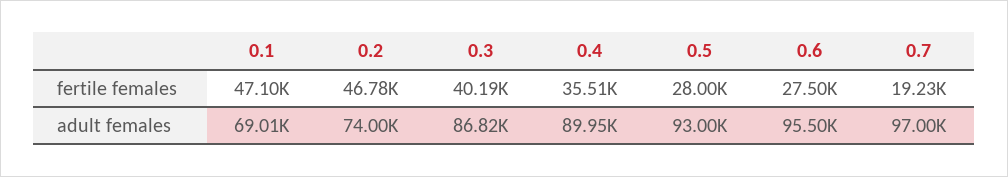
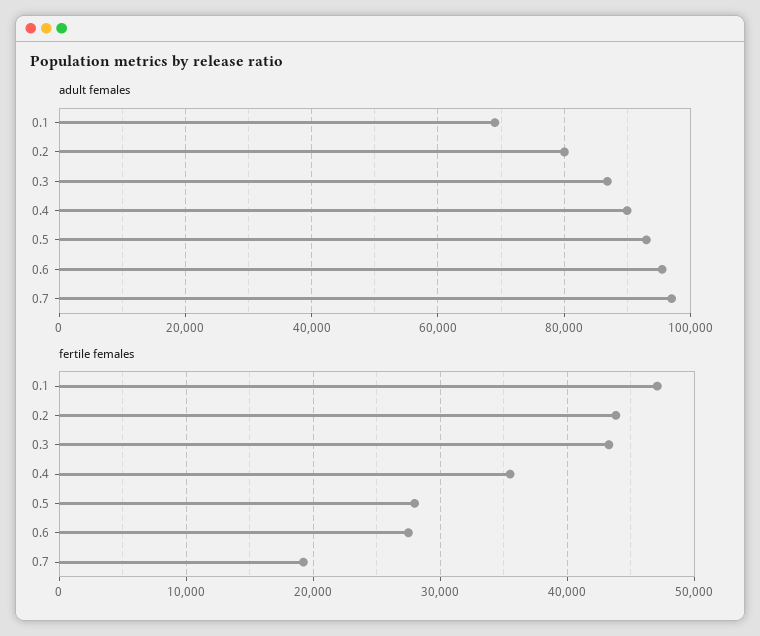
fertile females, 0.2: 46780 -> 44000
fertile females, 0.3: 40190 -> 43000
adult females, 0.2: 74000 -> 80000

